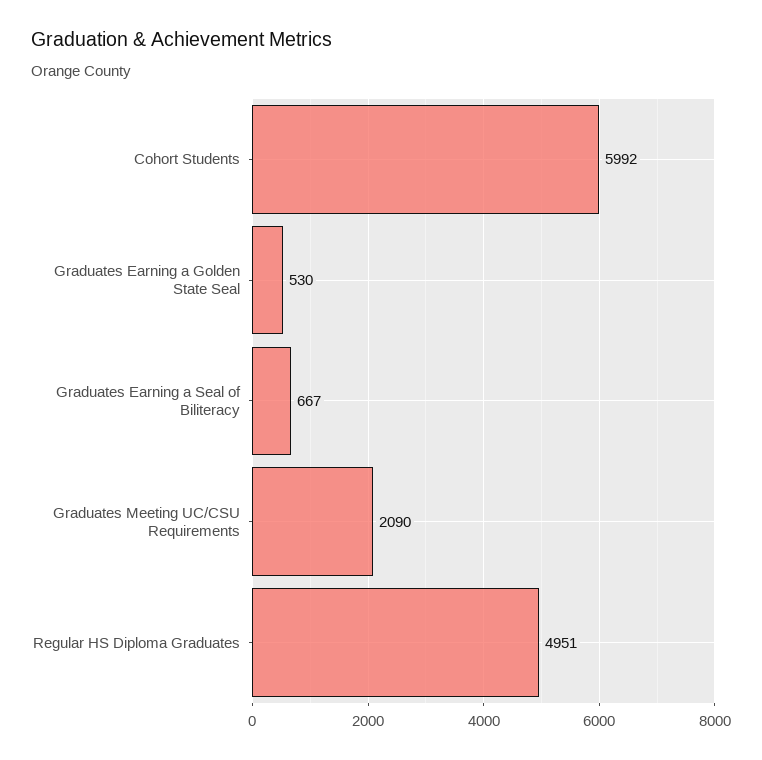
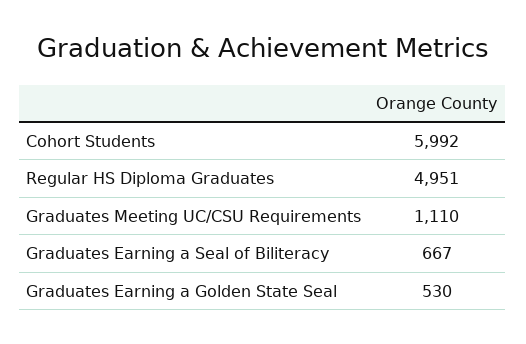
Graduates Meeting UC/CSU Requirements: 2090 -> 1110

